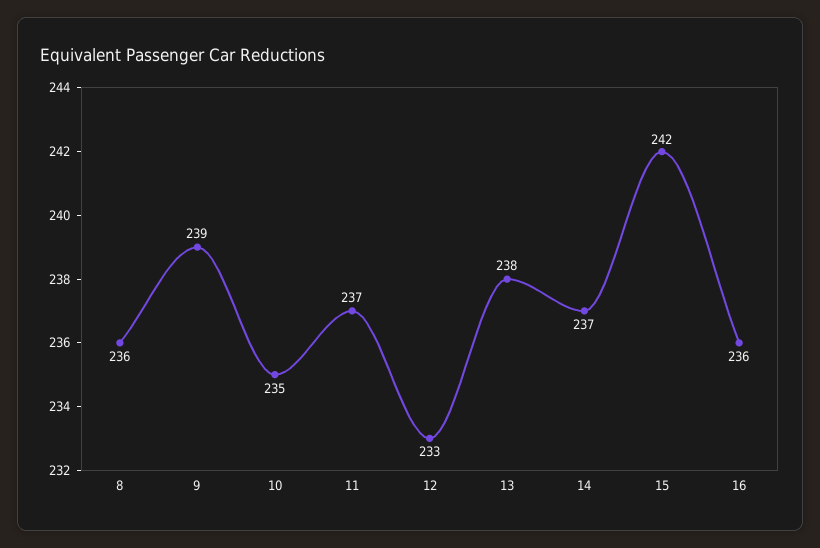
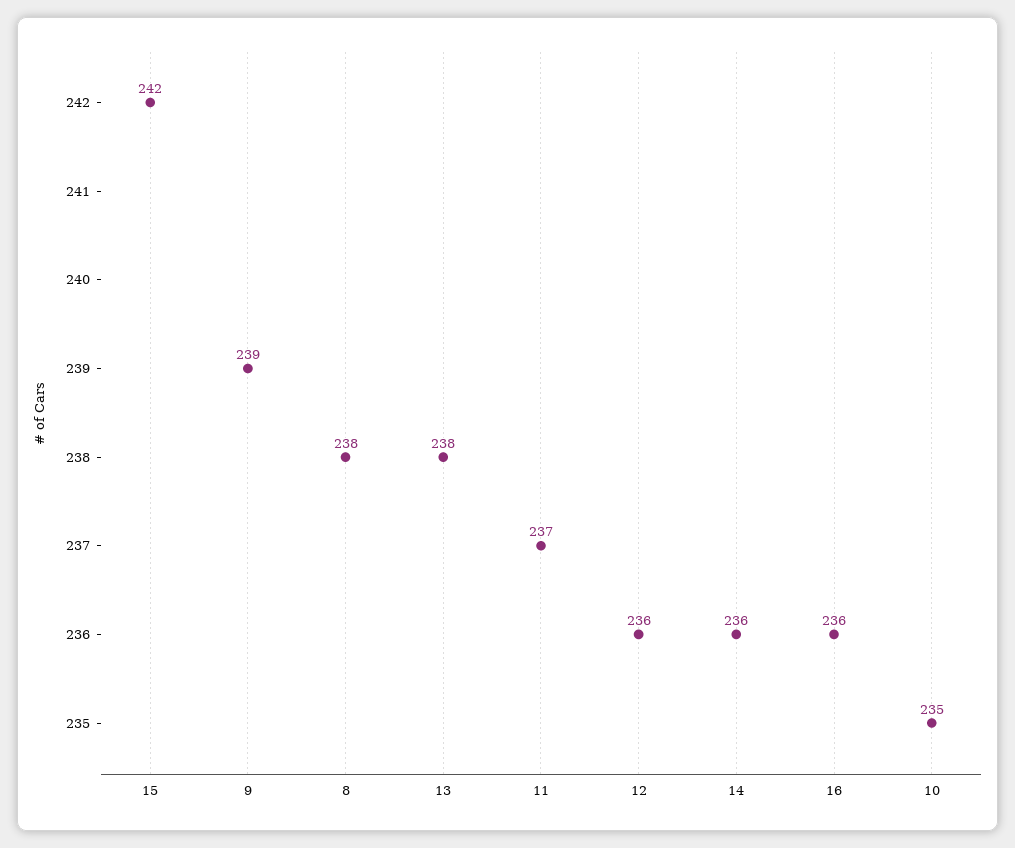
8: 236 -> 238
12: 233 -> 236
14: 237 -> 236

